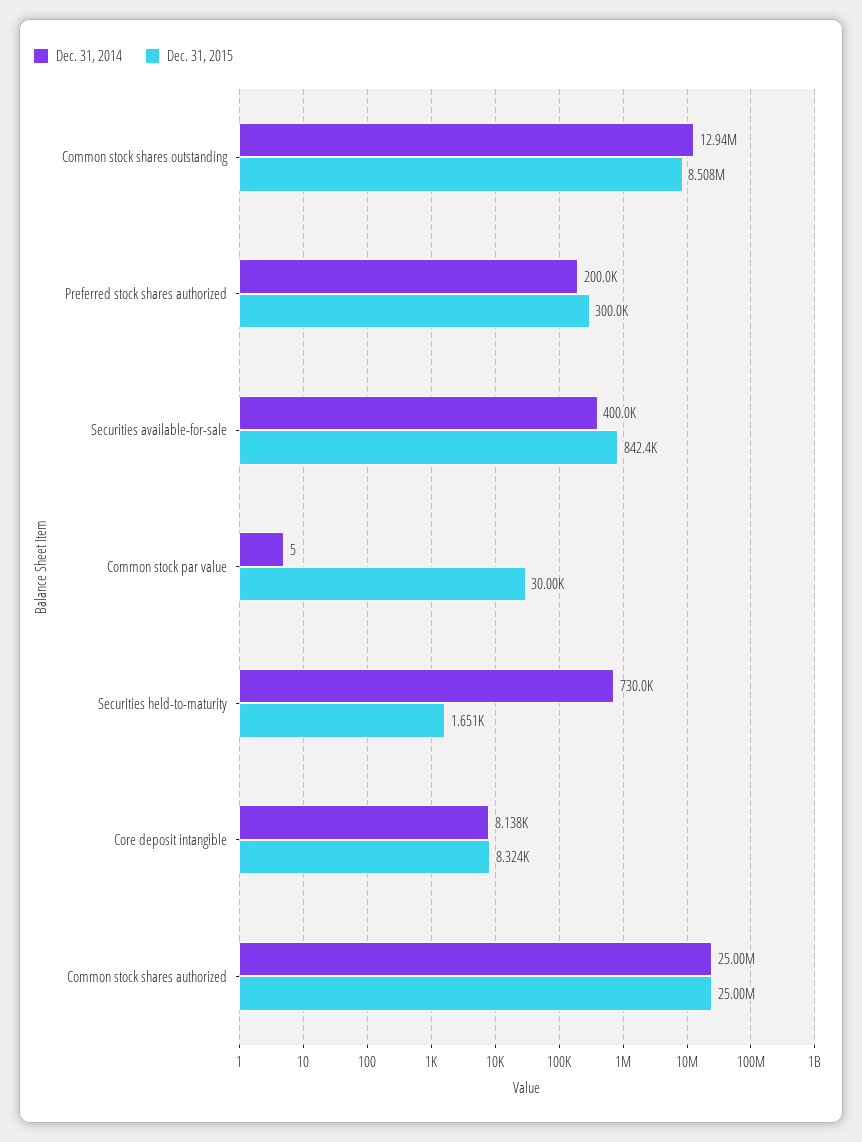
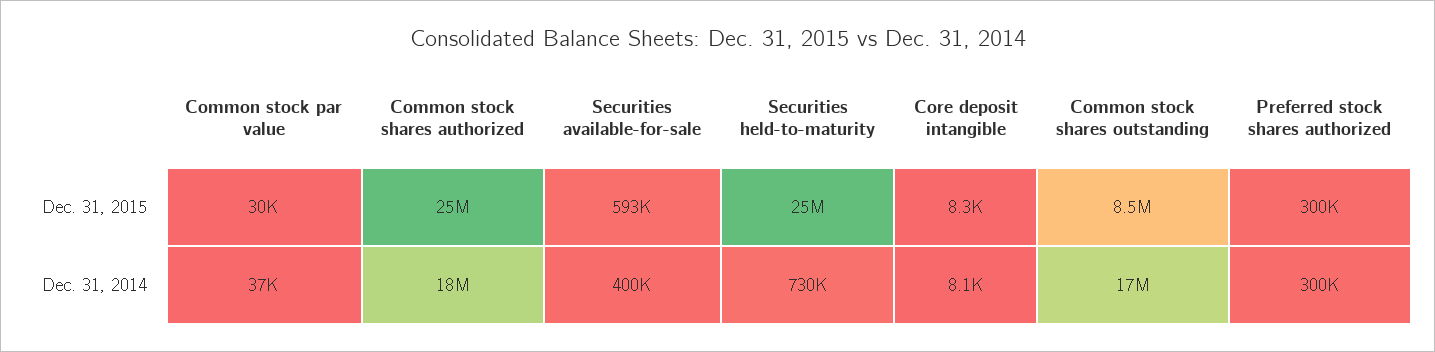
Dec. 31, 2014, Common stock shares outstanding: 12940000 -> 17000000
Dec. 31, 2014, Preferred stock shares authorized: 200000 -> 300000
Dec. 31, 2015, Securities available-for-sale: 842400 -> 593000
Dec. 31, 2014, Common stock par value: 5 -> 37000
Dec. 31, 2015, Securities held-to-maturity: 1651 -> 25000000
Dec. 31, 2014, Common stock shares authorized: 25000000 -> 18000000

